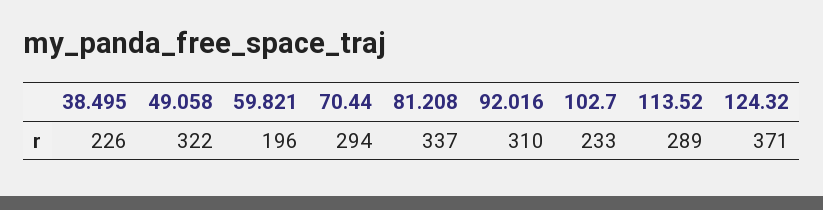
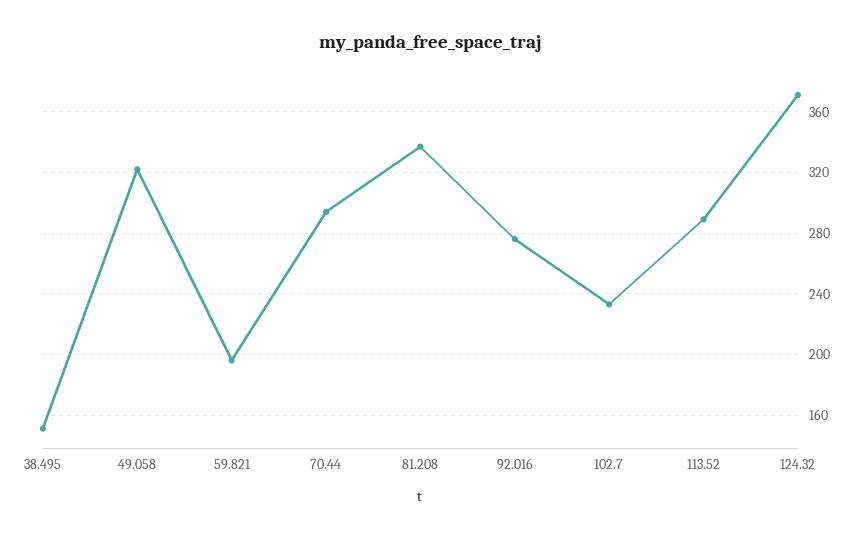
38.495: 226 -> 150
92.016: 310 -> 275

